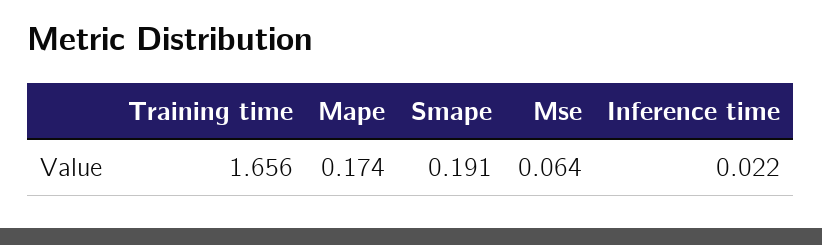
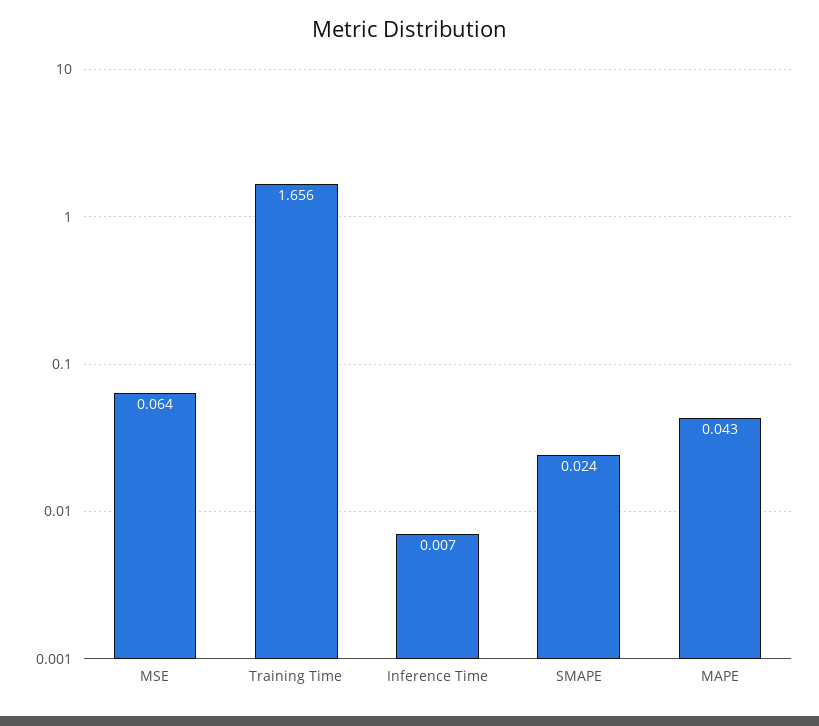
Mape: 0.174 -> 0.043
Smape: 0.191 -> 0.024
Inference time: 0.022 -> 0.007

